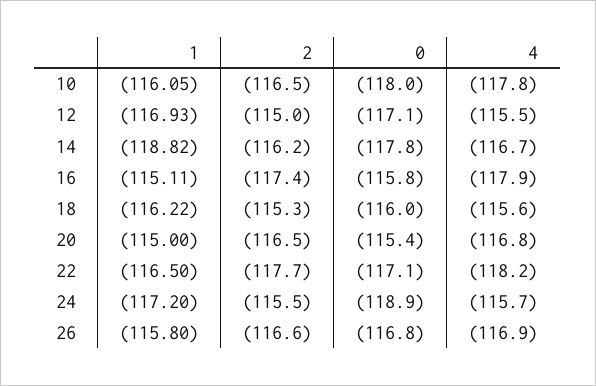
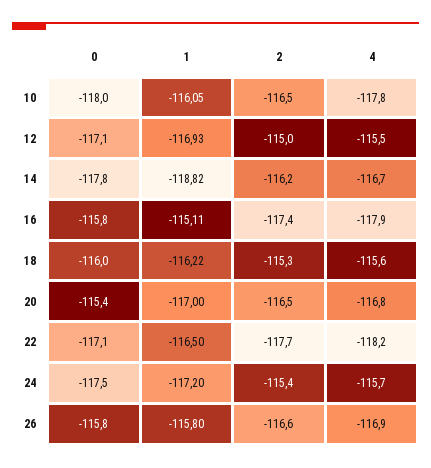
1, 20: -115 -> -117
2, 24: -115.5 -> -115.4
0, 24: -118.9 -> -117.5
0, 26: -116.8 -> -115.8

